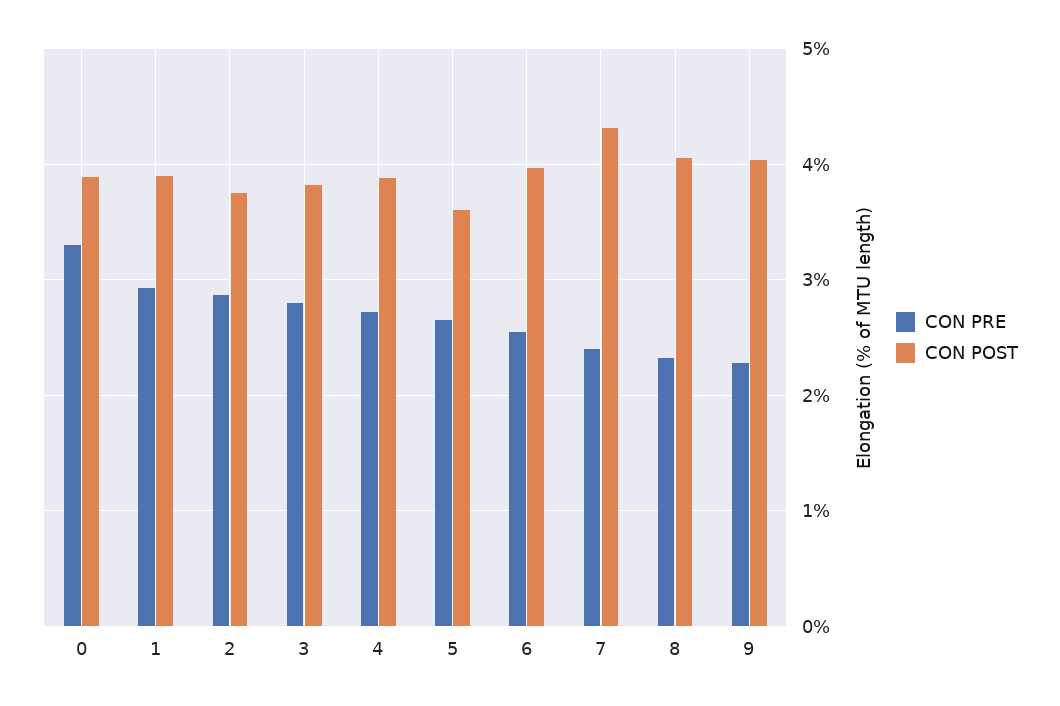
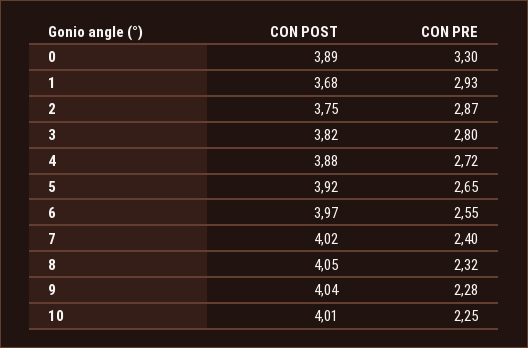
CON POST, 1: 3.9 -> 3.68
CON POST, 5: 3.6 -> 3.92
CON POST, 7: 4.3 -> 4.02
CON POST, 10: none -> 4.01
CON PRE, 10: none -> 2.25

